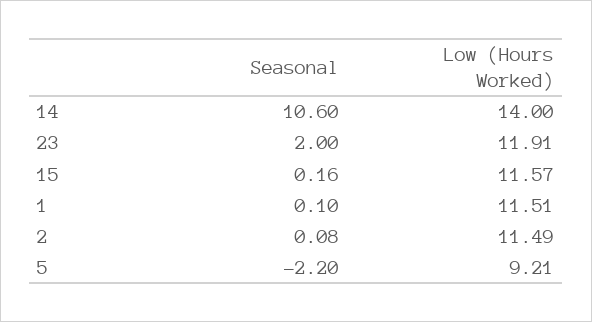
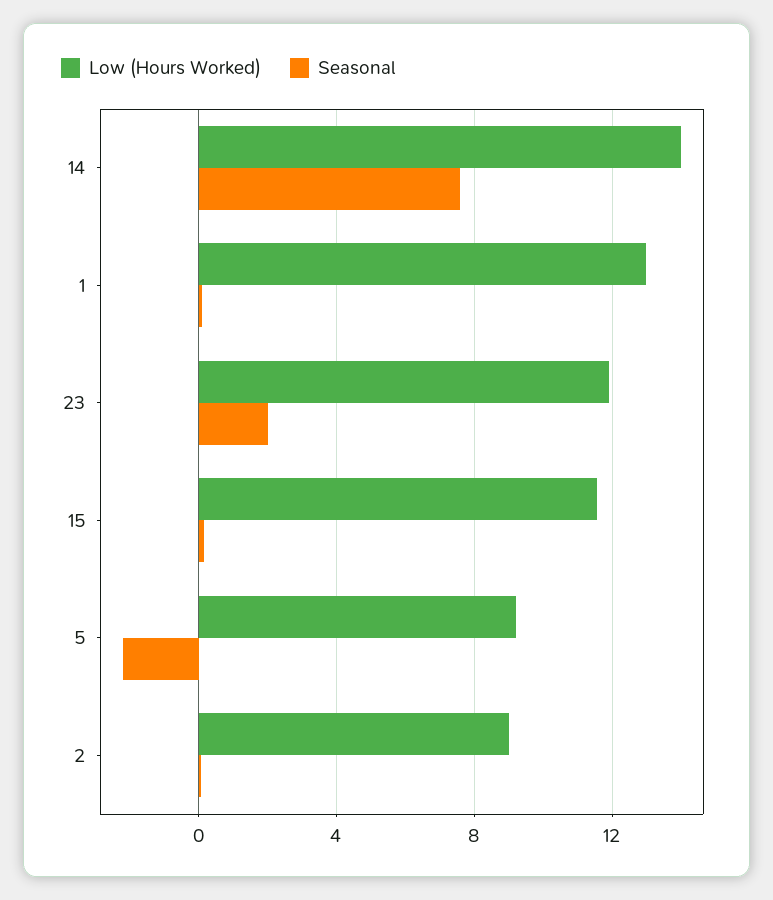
Seasonal, 14: 10.6 -> 7.5
Low (Hours Worked), 1: 11.51 -> 13
Low (Hours Worked), 2: 11.49 -> 9

